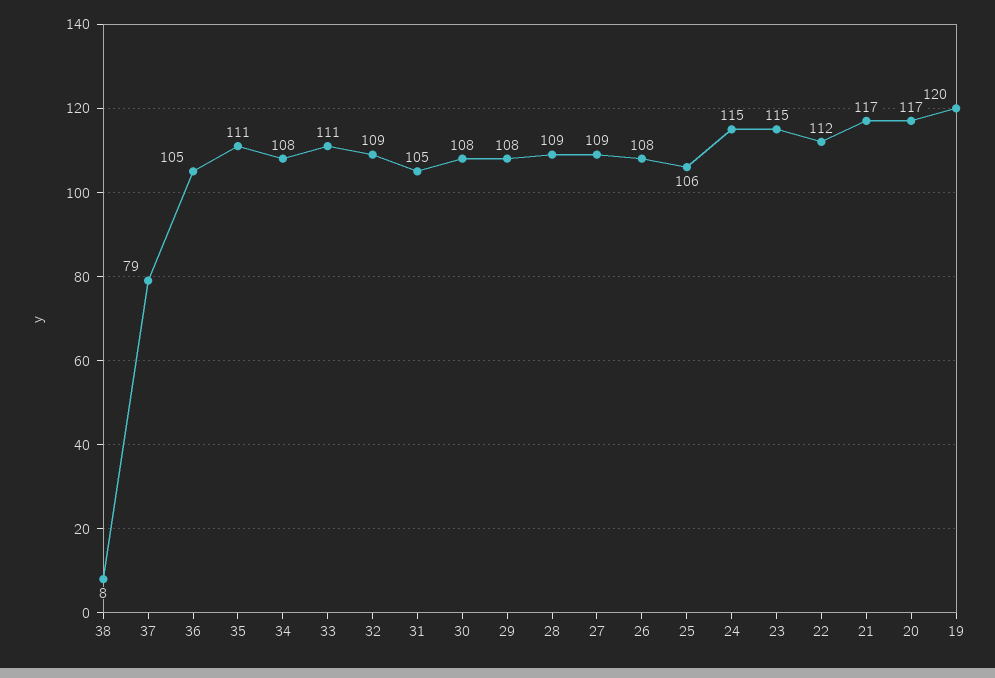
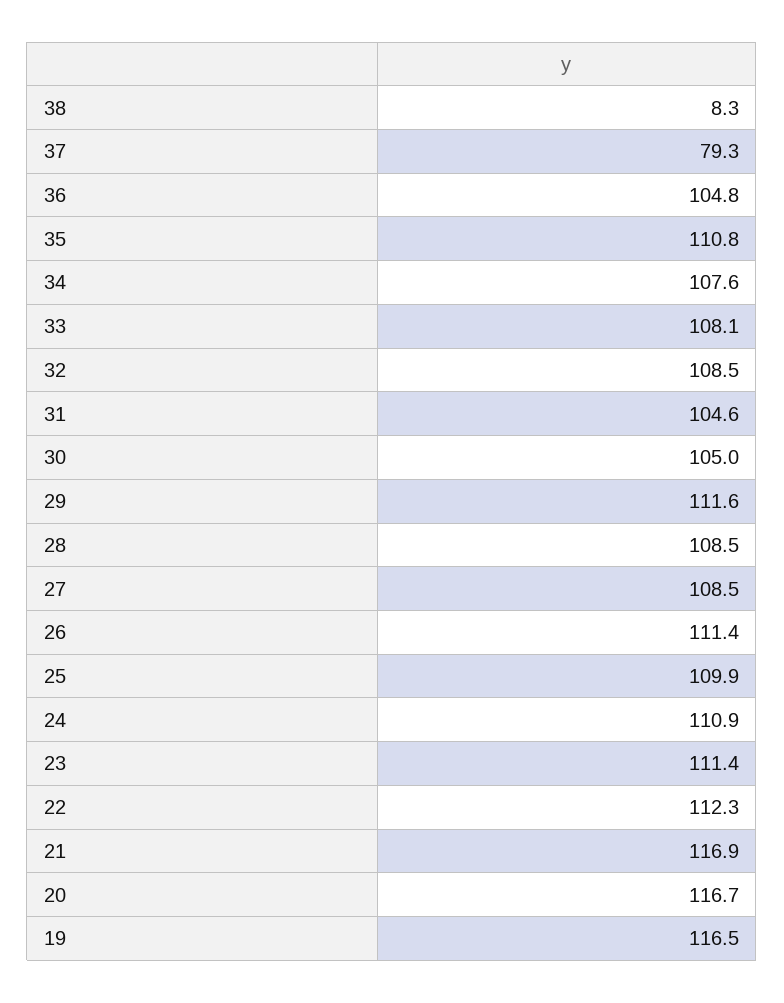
33: 111 -> 108.1
30: 108 -> 105
29: 108 -> 111.6
26: 108 -> 111.4
25: 106 -> 109.9
24: 115 -> 110.9
23: 115 -> 111.4
19: 120 -> 116.5

